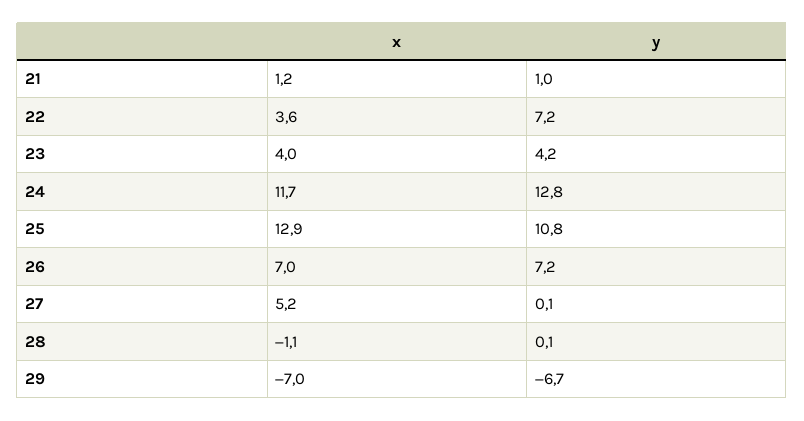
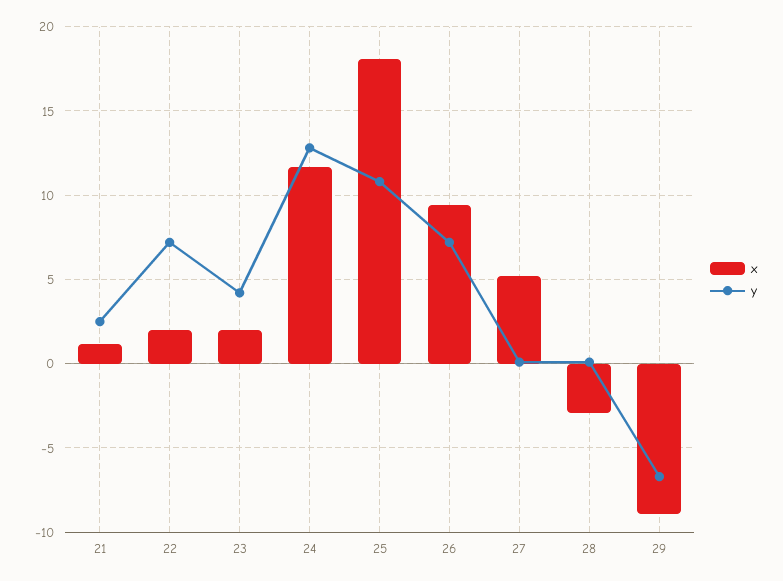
y, 21: 1 -> 2.5
x, 22: 3.6 -> 2
x, 23: 4 -> 2
x, 25: 12.9 -> 18
x, 26: 7 -> 9.5
x, 28: -1.1 -> -3
x, 29: -7 -> -9

